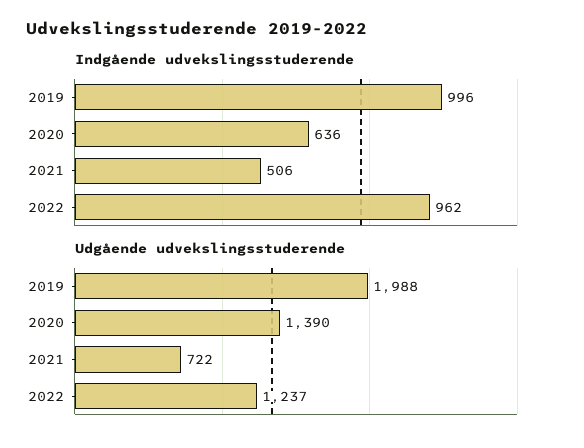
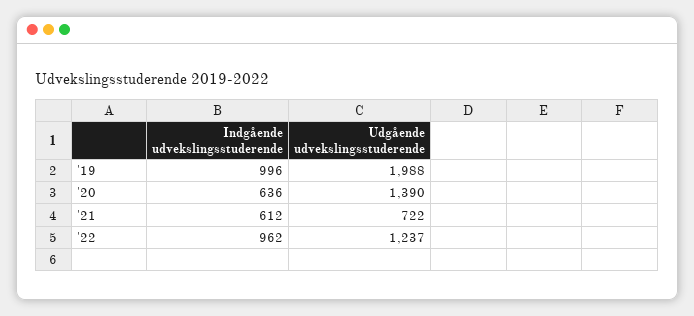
Indgående udvekslingsstuderende, 2021: 506 -> 612

